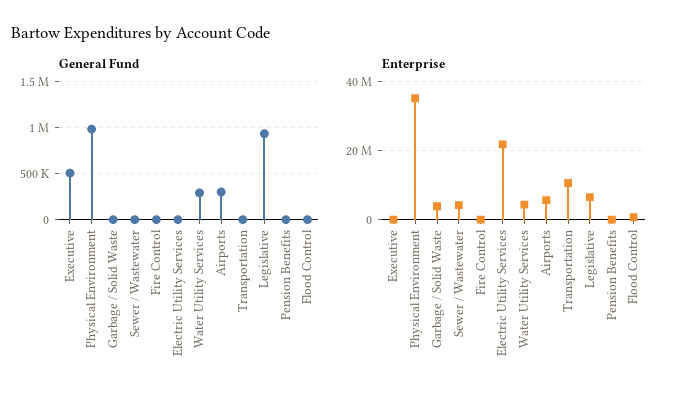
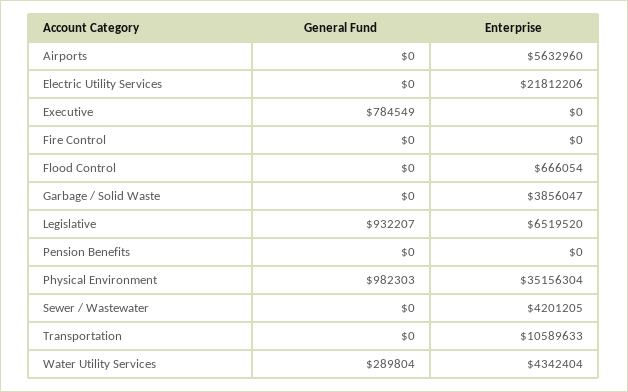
General Fund, Executive: 500000 -> 784549
General Fund, Airports: 300000 -> 0

